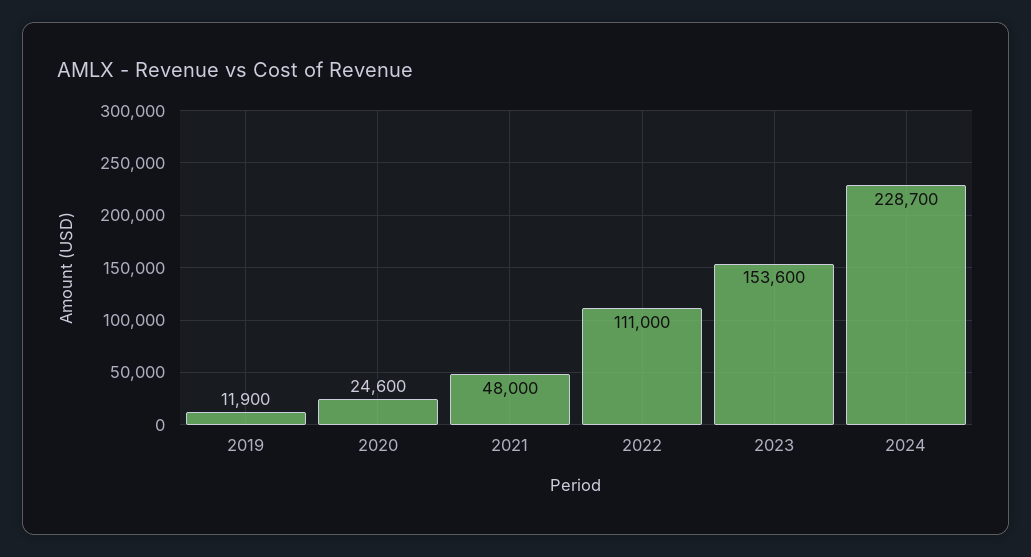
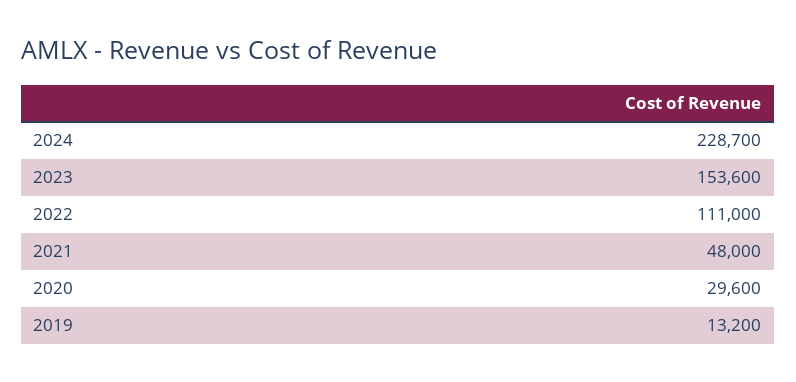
2019: 11900 -> 13200
2020: 24600 -> 29600

